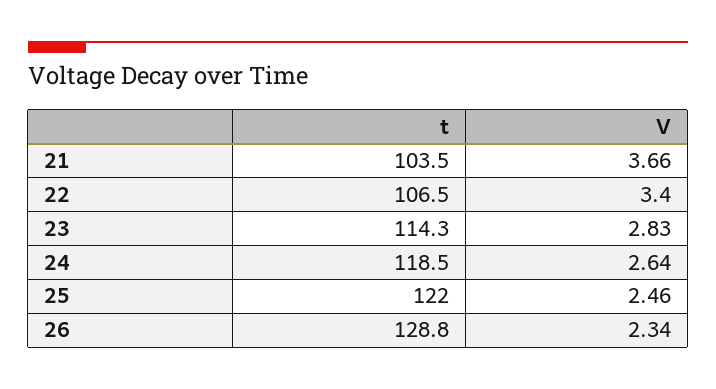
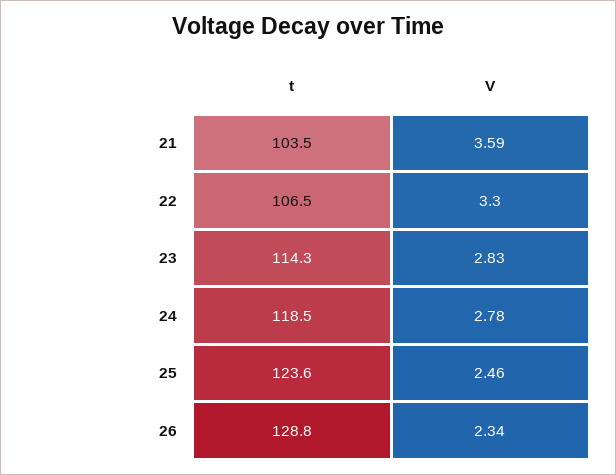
V, 21: 3.66 -> 3.59
V, 22: 3.4 -> 3.3
V, 24: 2.64 -> 2.78
t, 25: 122 -> 123.6

